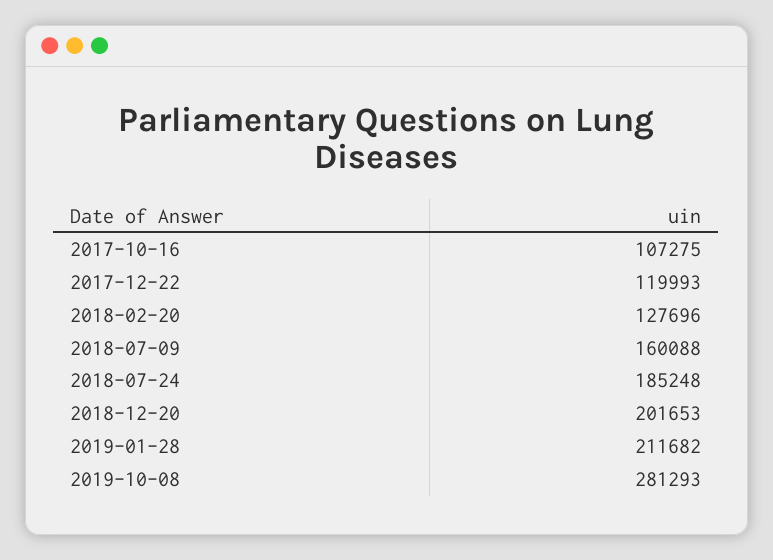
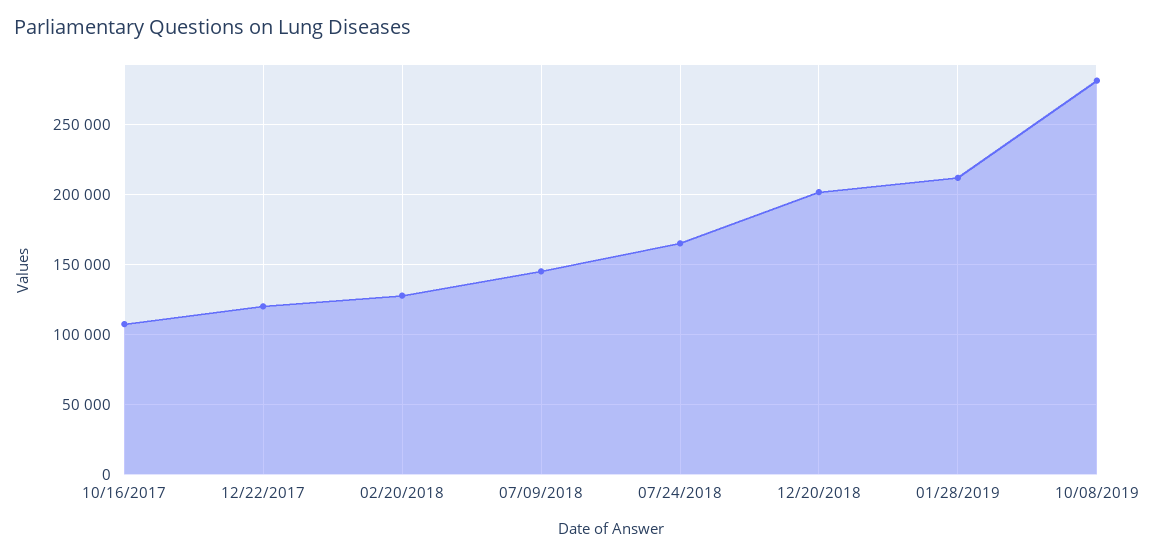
2018-07-09: 160088 -> 145000
2018-07-24: 185248 -> 165000

